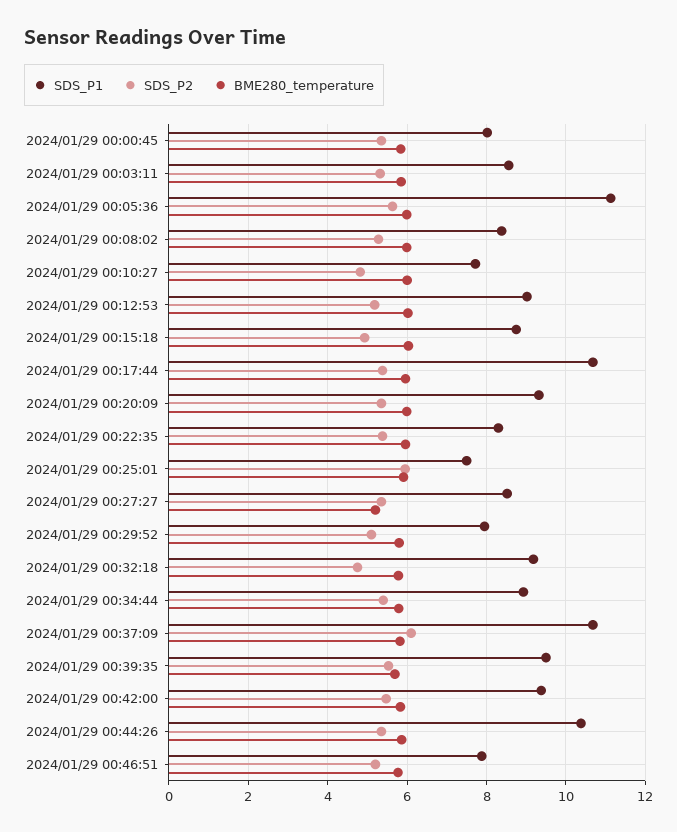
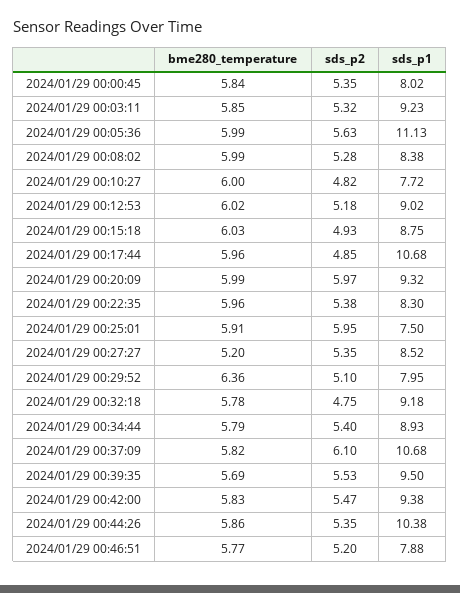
SDS_P1, 2024/01/29 00:03:11: 8.6 -> 9.23
SDS_P2, 2024/01/29 00:17:44: 5.4 -> 4.85
SDS_P2, 2024/01/29 00:20:09: 5.4 -> 5.97
BME280_temperature, 2024/01/29 00:29:52: 5.8 -> 6.36

